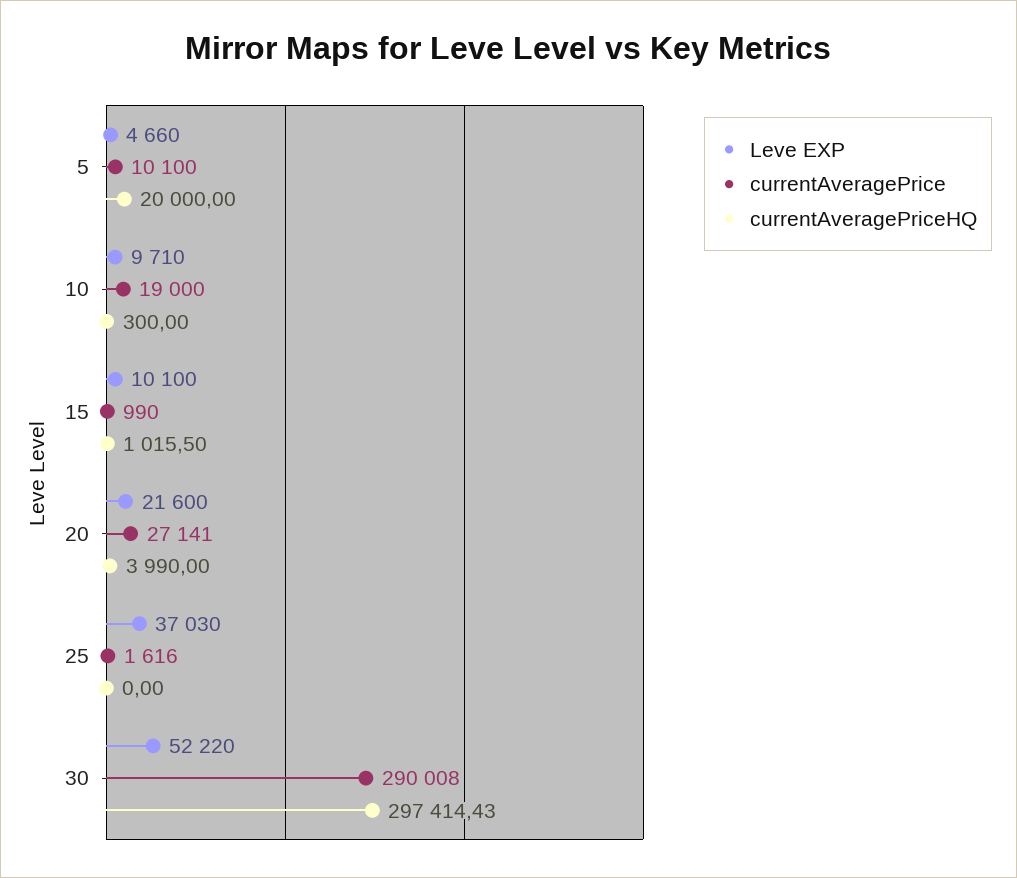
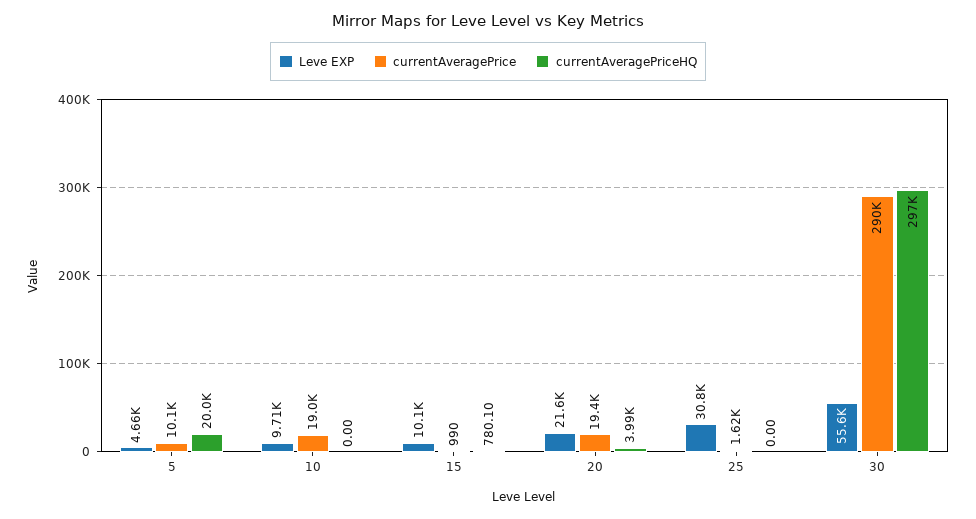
currentAveragePriceHQ, 10: 300 -> 0
currentAveragePriceHQ, 15: 1015.5 -> 780.1
currentAveragePrice, 20: 27141 -> 19400
Leve EXP, 25: 37030 -> 30800
Leve EXP, 30: 52220 -> 55600

